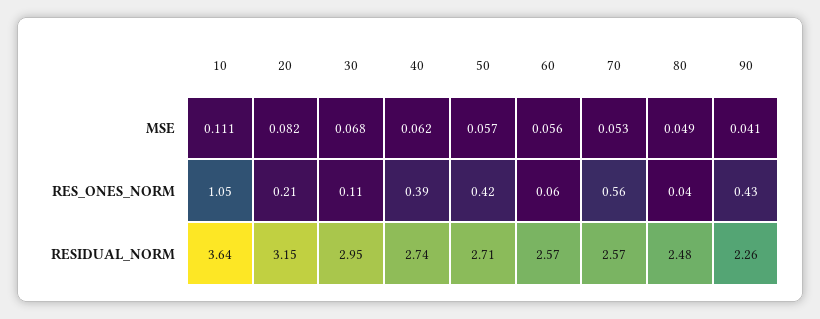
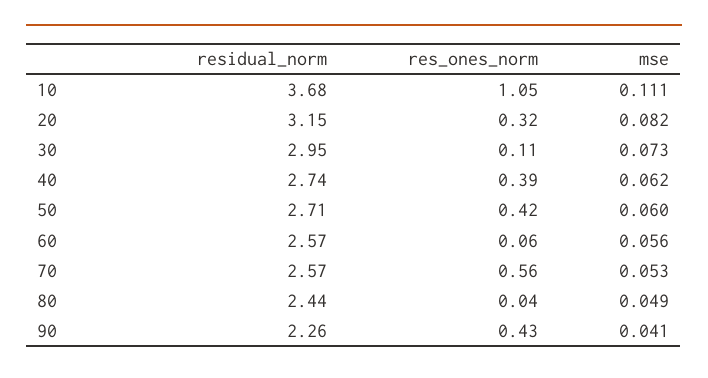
30, MSE: 0.068 -> 0.073
50, MSE: 0.057 -> 0.06
20, RES_ONES_NORM: 0.21 -> 0.32
10, RESIDUAL_NORM: 3.64 -> 3.68
80, RESIDUAL_NORM: 2.48 -> 2.44

